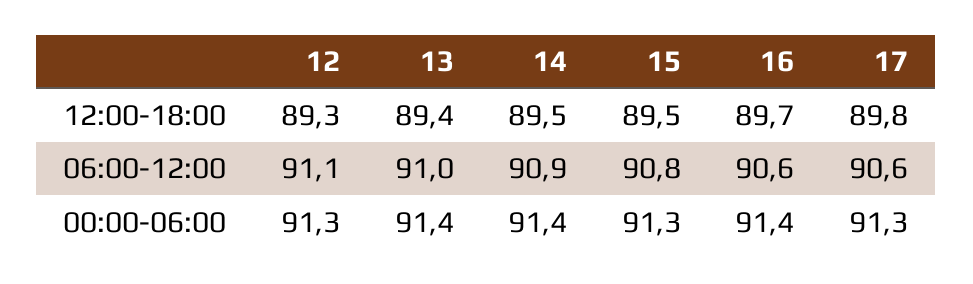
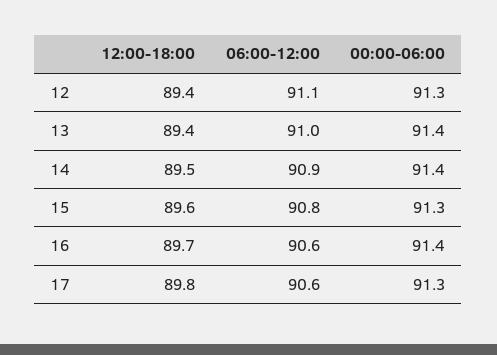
12, 12:00-18:00: 89.3 -> 89.4
15, 12:00-18:00: 89.5 -> 89.6

